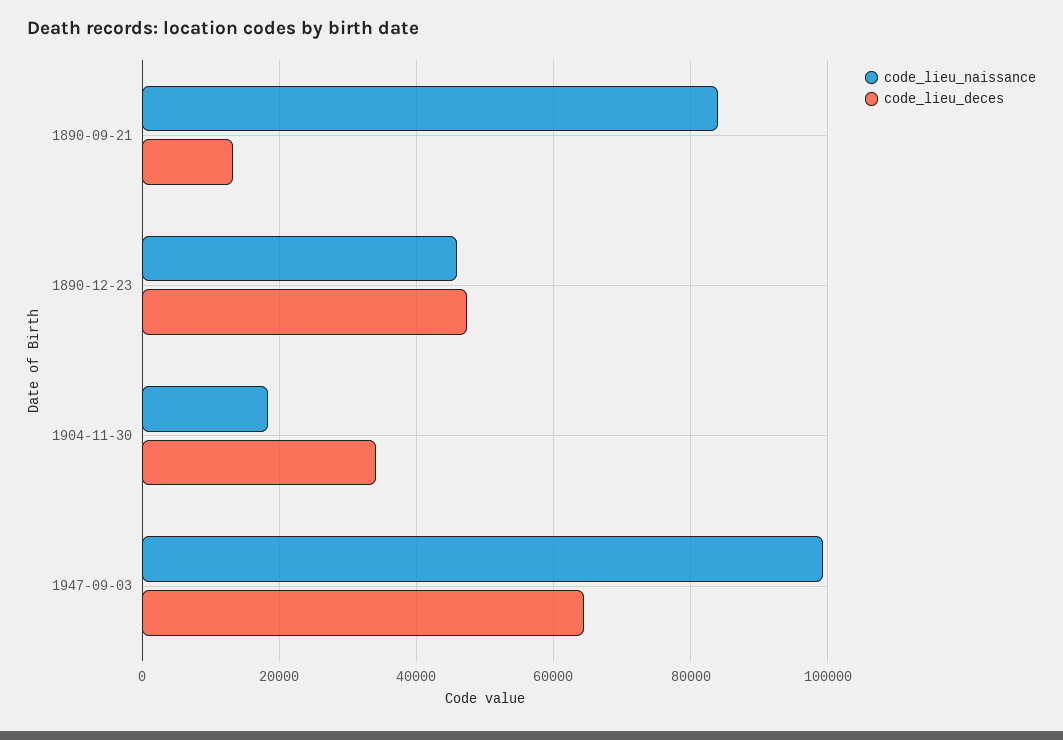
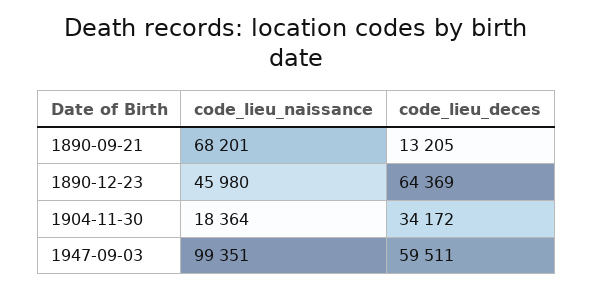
code_lieu_naissance, 1890-09-21: 84000 -> 68201
code_lieu_deces, 1890-12-23: 48000 -> 64369
code_lieu_deces, 1947-09-03: 64000 -> 59511

